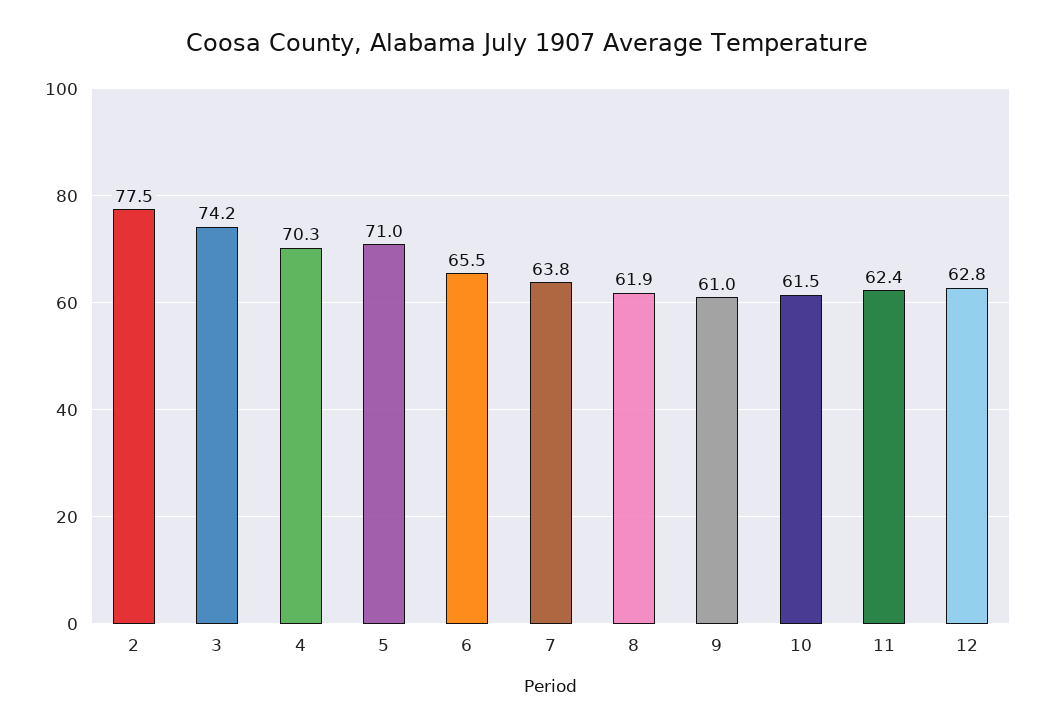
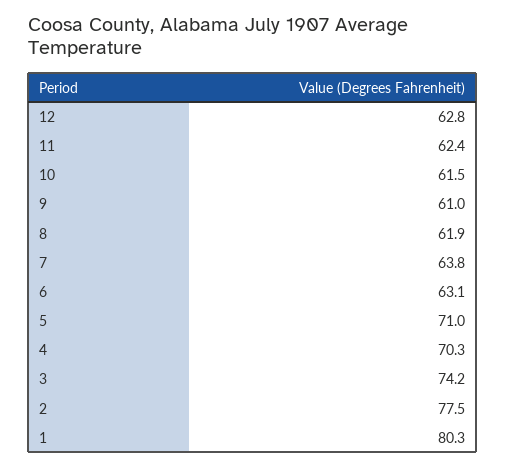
6: 65.5 -> 63.1
1: none -> 80.3

